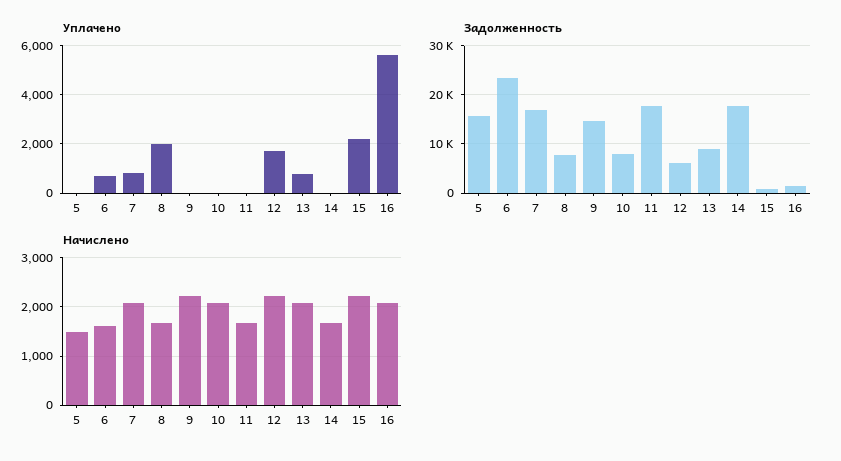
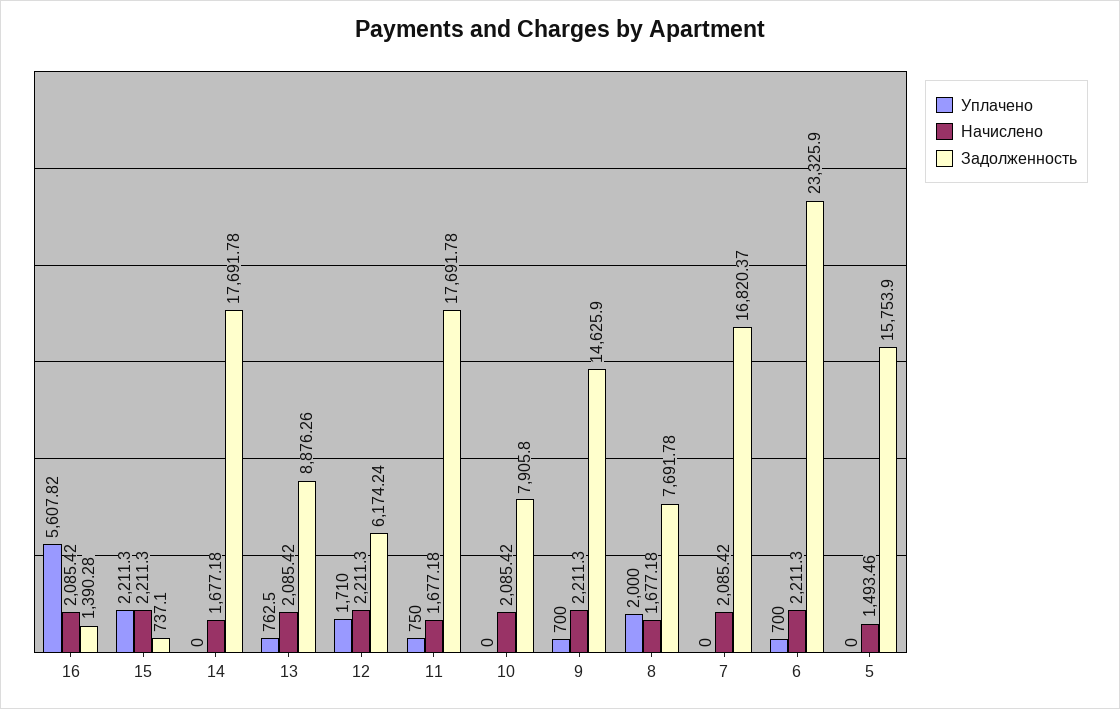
Уплачено, 7: 750 -> 0
Уплачено, 9: 0 -> 700
Уплачено, 11: 0 -> 750
Начислено, 6: 1600 -> 2211.3

